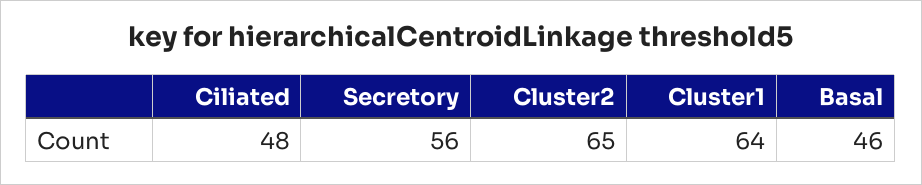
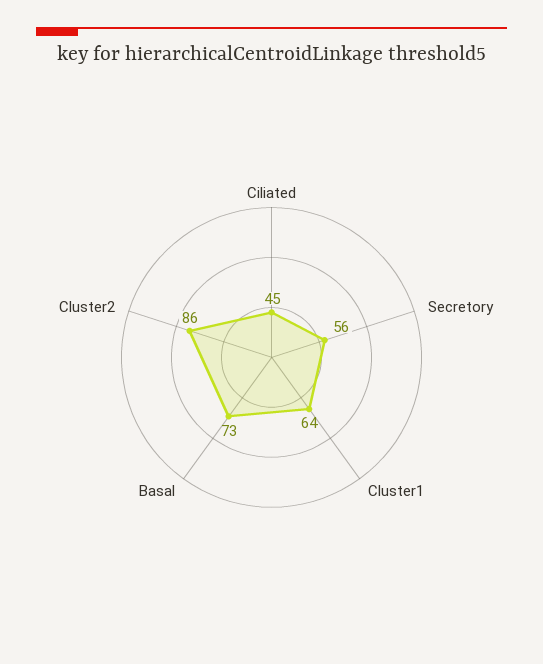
Ciliated: 48 -> 45
Cluster2: 65 -> 86
Basal: 46 -> 73

